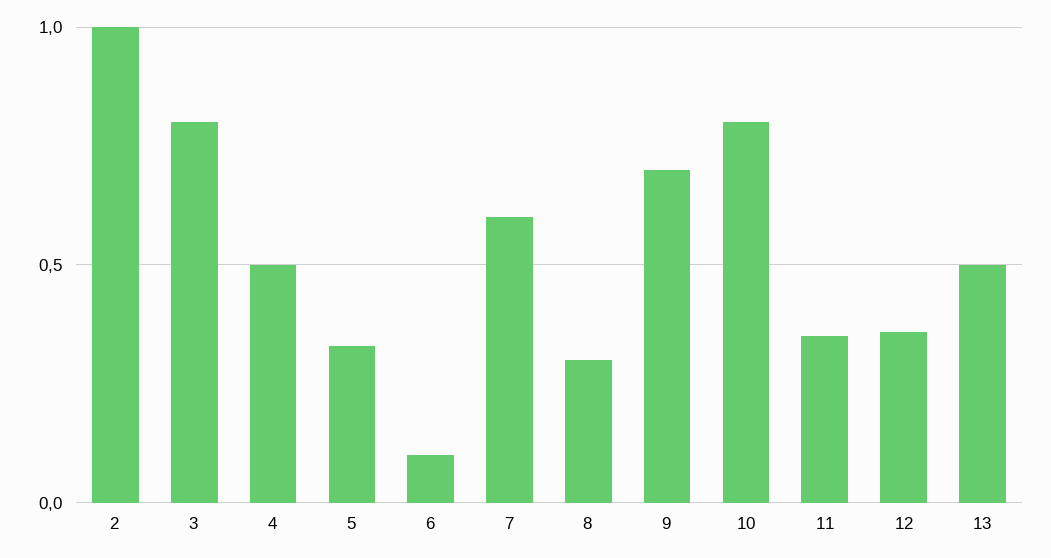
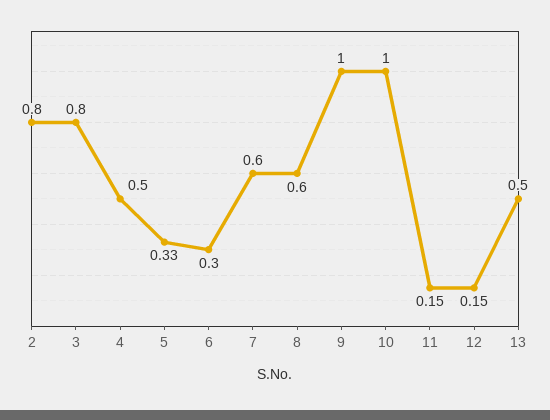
2: 1 -> 0.8
6: 0.1 -> 0.3
8: 0.3 -> 0.6
9: 0.7 -> 1
10: 0.8 -> 1
11: 0.35 -> 0.15
12: 0.35 -> 0.15

